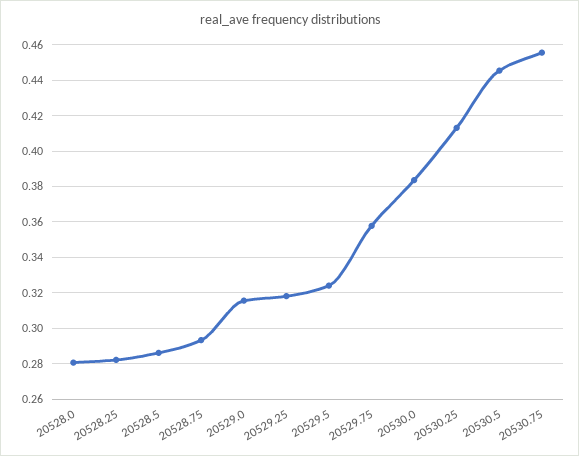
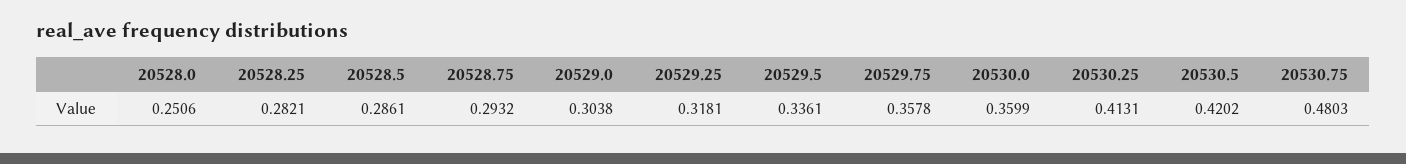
20528.0: 0.28 -> 0.2506
20529.0: 0.315 -> 0.3038
20529.5: 0.325 -> 0.3361
20530.0: 0.385 -> 0.3599
20530.5: 0.445 -> 0.4202
20530.75: 0.455 -> 0.4803

